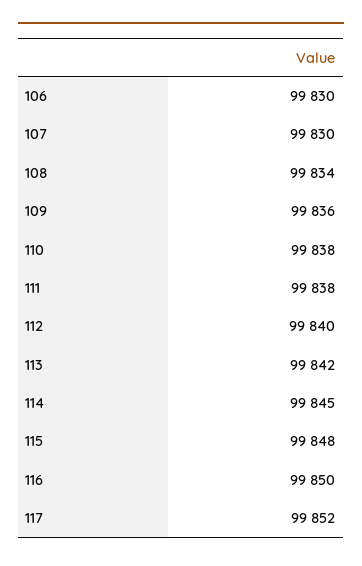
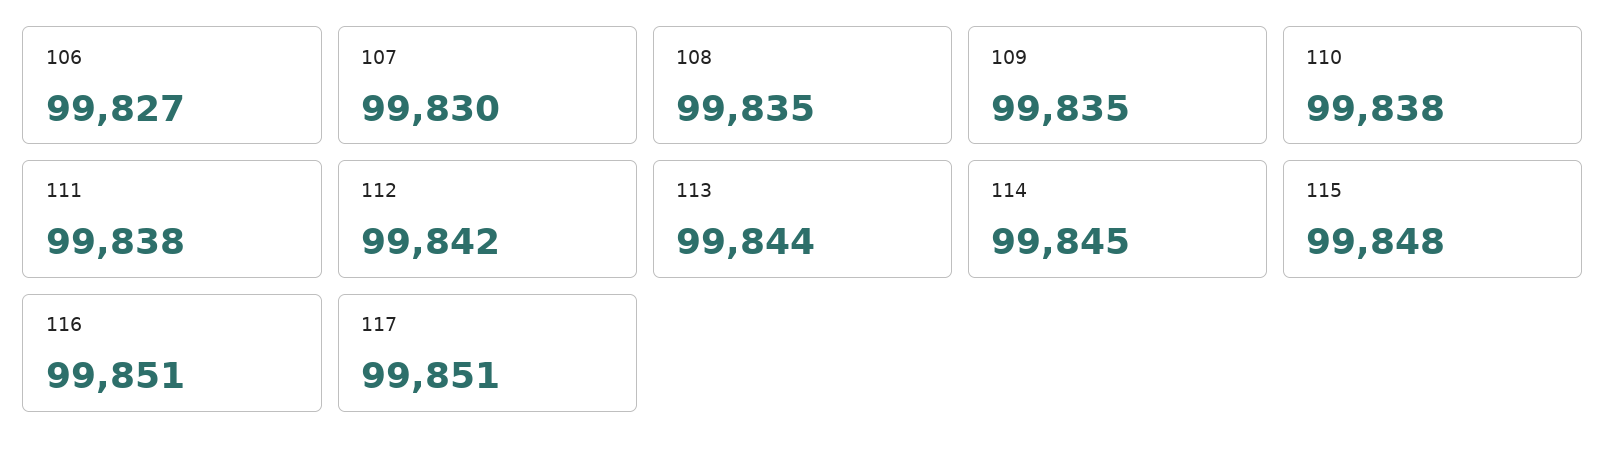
106: 99830 -> 99827
108: 99834 -> 99835
109: 99836 -> 99835
112: 99840 -> 99842
113: 99842 -> 99844
116: 99850 -> 99851
117: 99852 -> 99851

